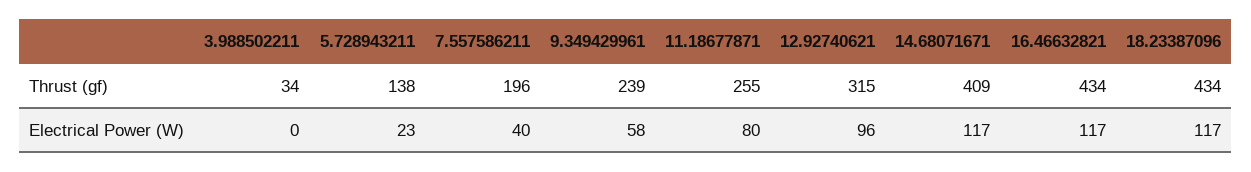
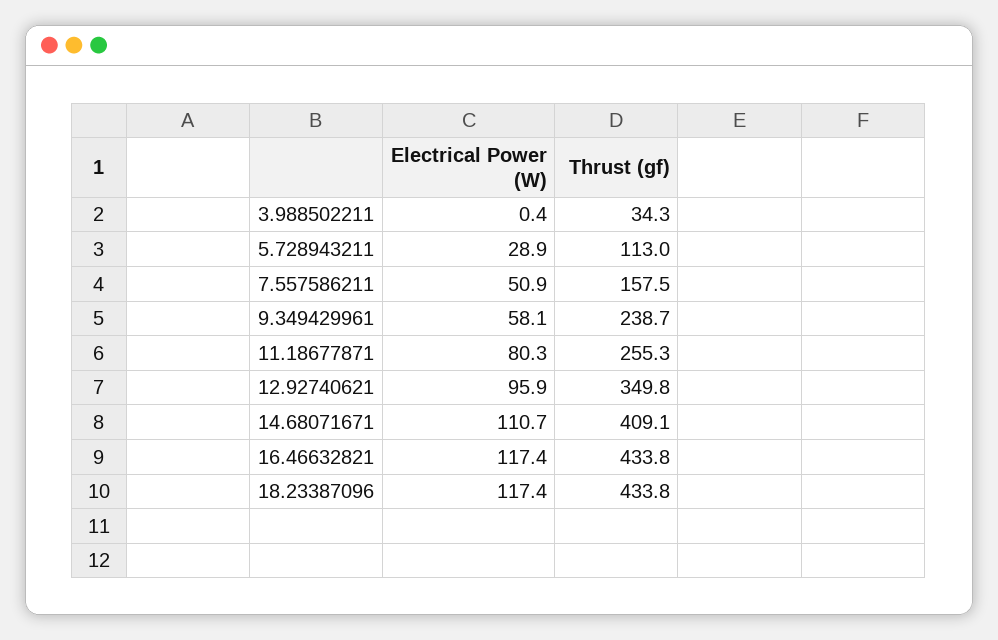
5.728943211, Thrust (gf): 138 -> 113
7.557586211, Thrust (gf): 196 -> 157.5
12.92740621, Thrust (gf): 315 -> 349.8
5.728943211, Electrical Power (W): 23 -> 28.9
7.557586211, Electrical Power (W): 40 -> 50.9
14.68071671, Electrical Power (W): 117 -> 110.7

